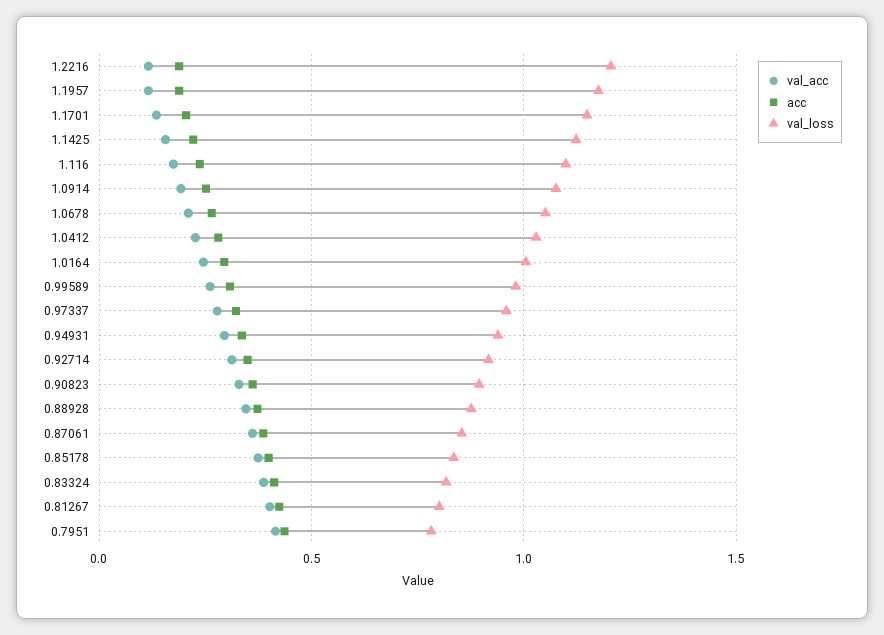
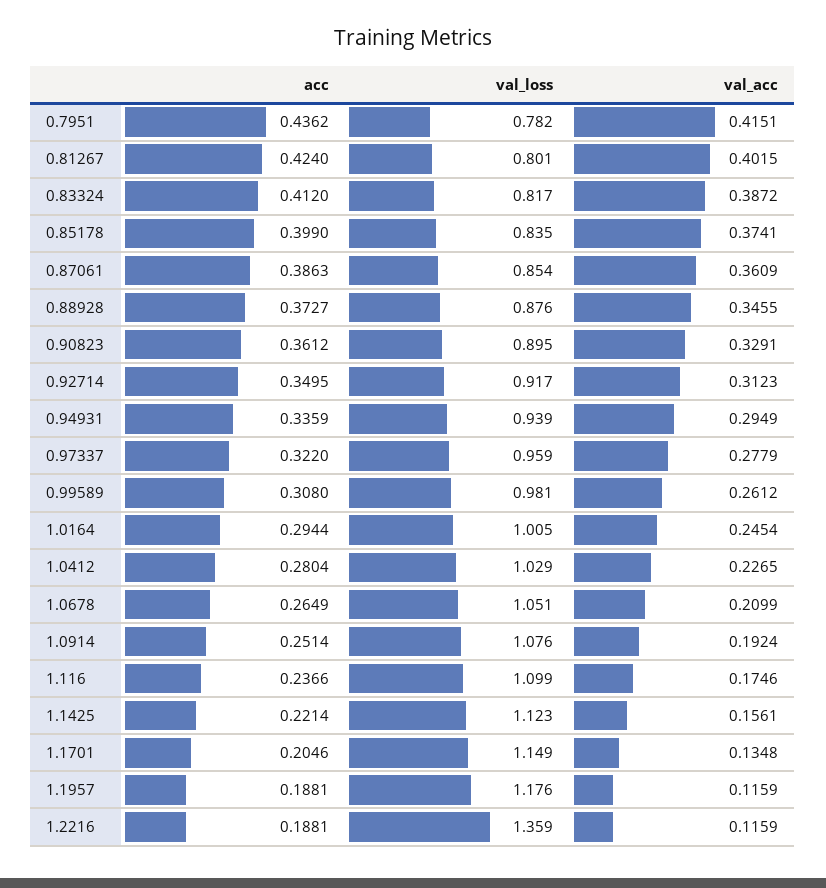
val_loss, 1.2216: 1.2 -> 1.359

